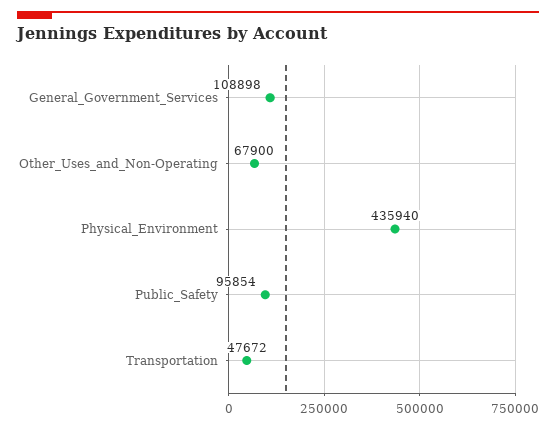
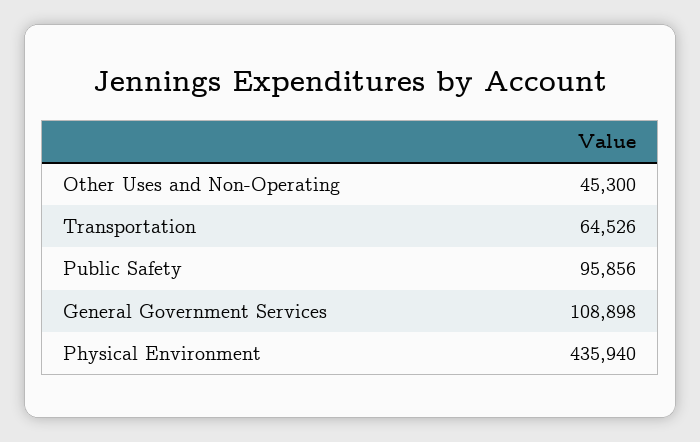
Other_Uses_and_Non-Operating: 67900 -> 45300
Public_Safety: 95854 -> 95856
Transportation: 47672 -> 64526

